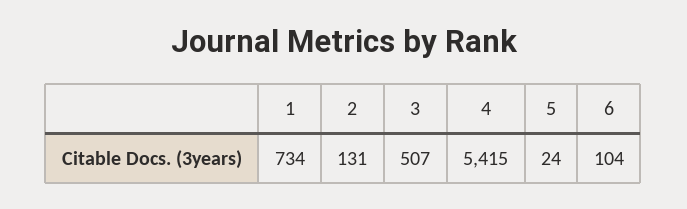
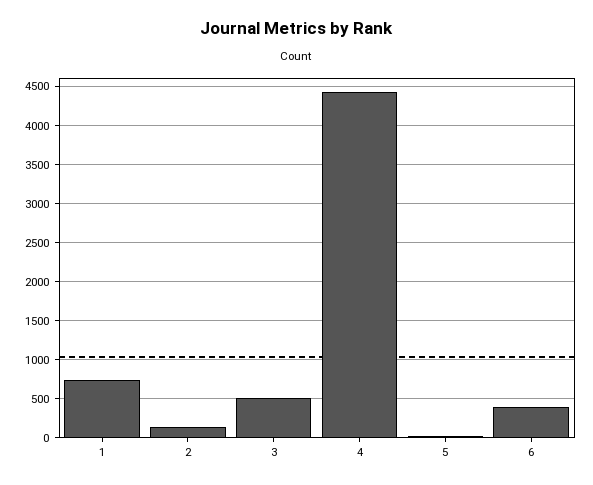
4: 5415 -> 4400
6: 104 -> 400

